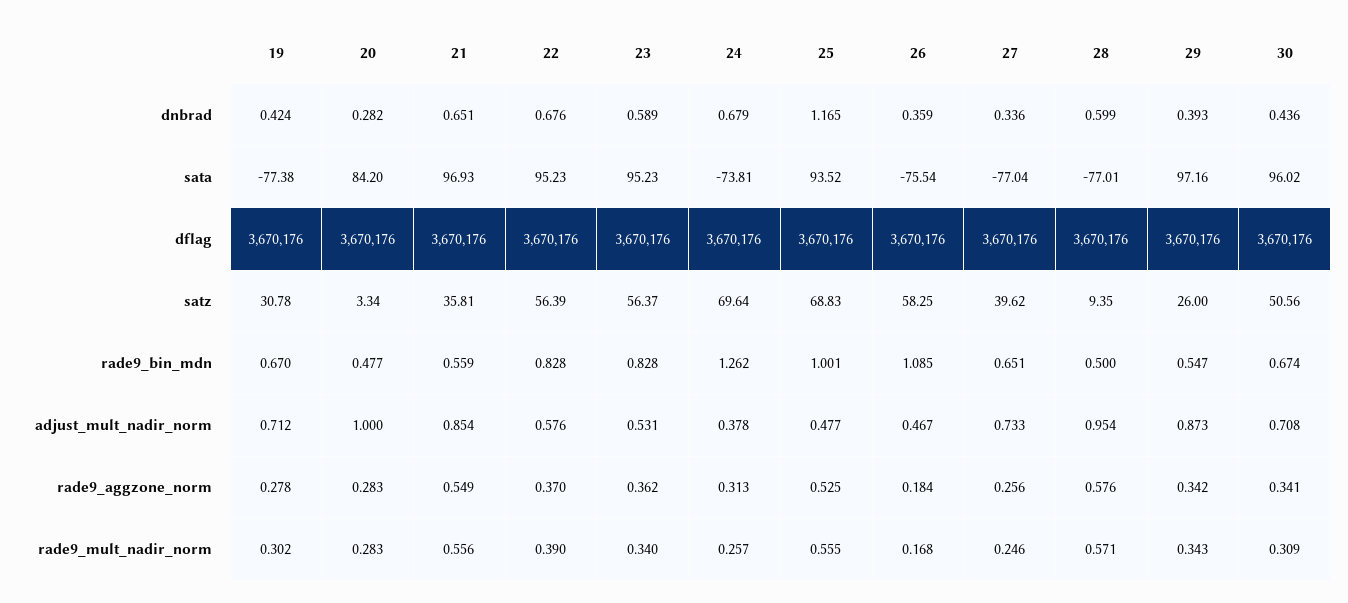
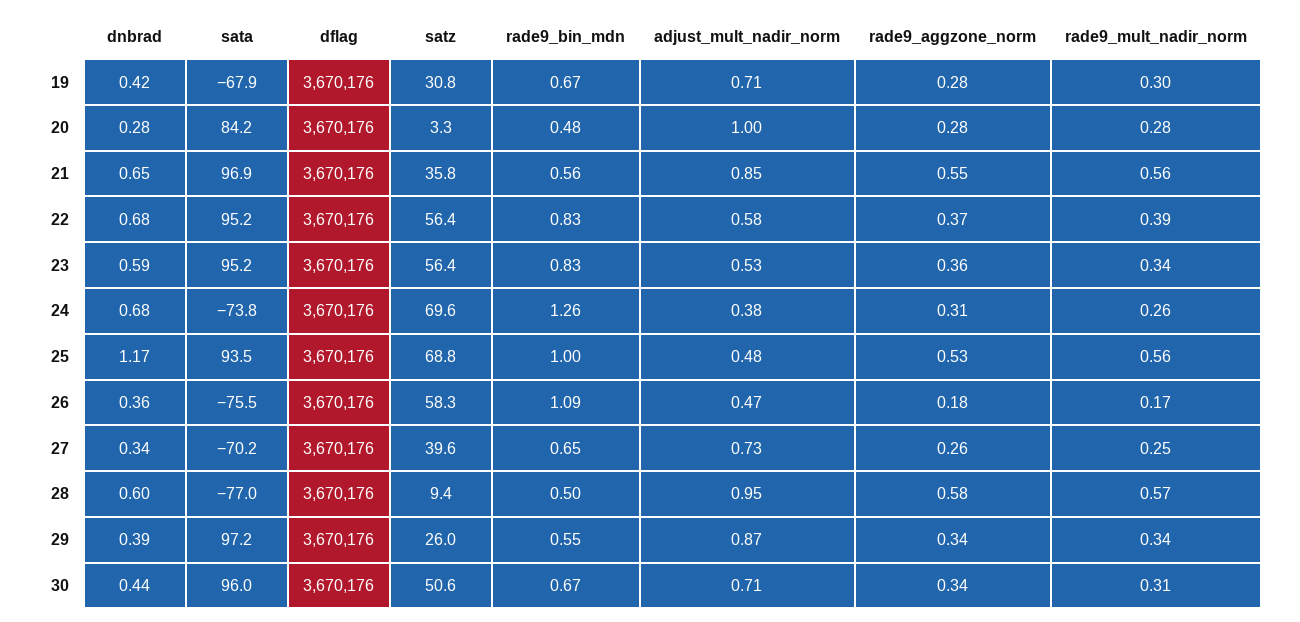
19, sata: -77.38 -> -67.9
27, sata: -77.04 -> -70.2

